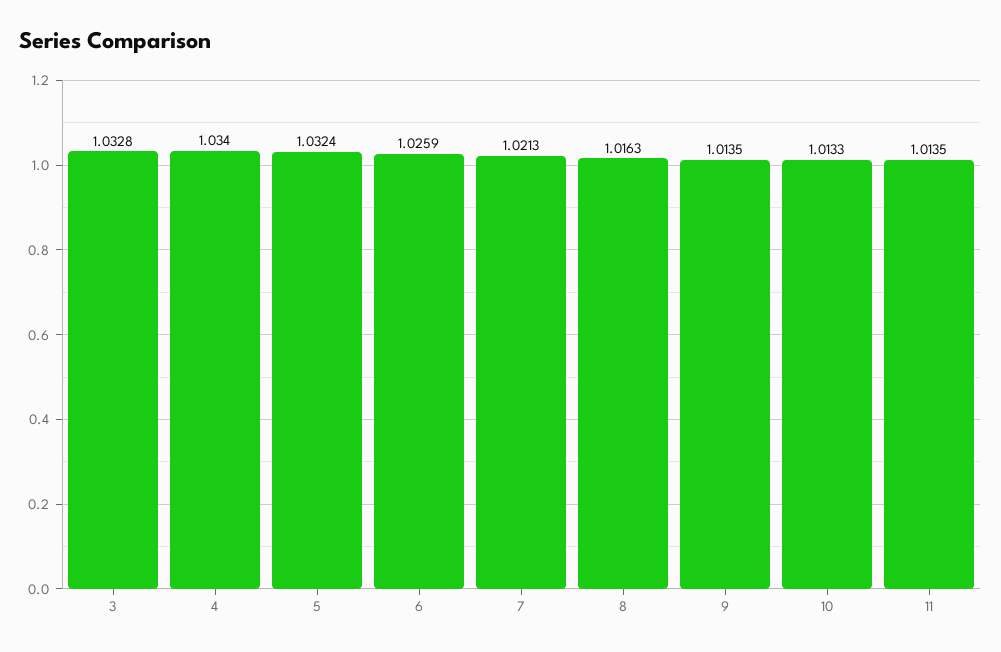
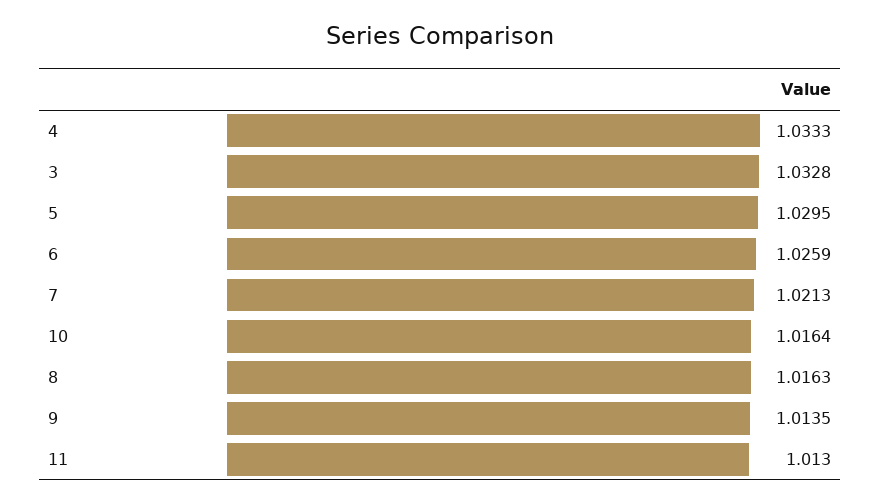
4: 1.034 -> 1.0333
5: 1.0324 -> 1.0295
10: 1.0133 -> 1.0164
11: 1.0135 -> 1.013

